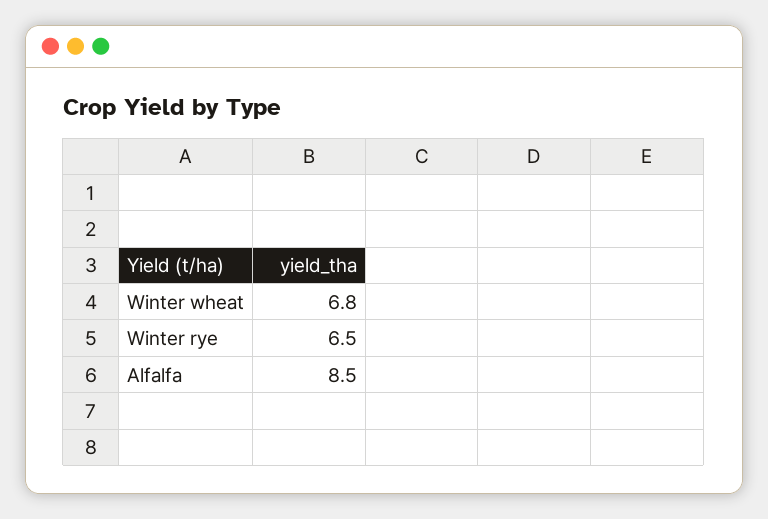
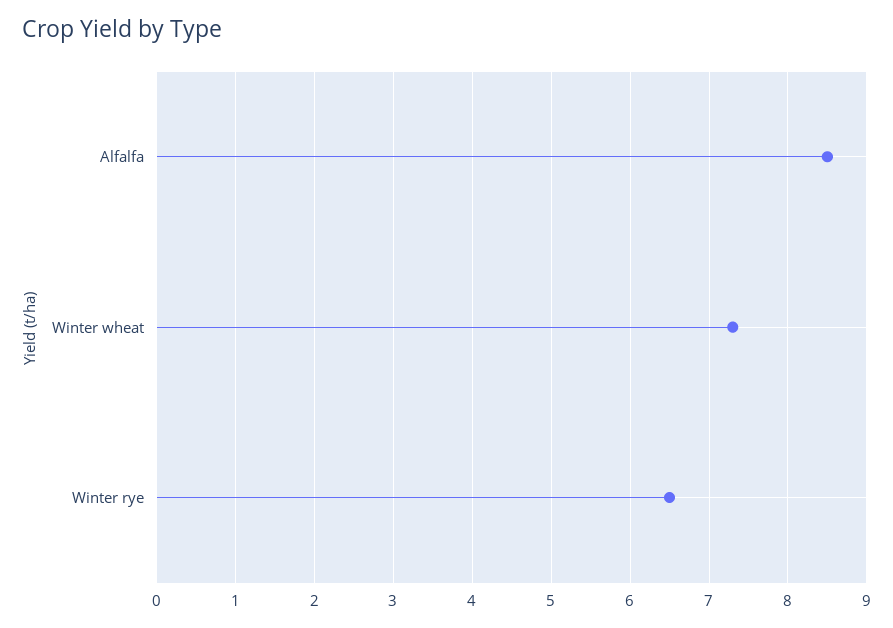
Winter wheat: 6.8 -> 7.3

